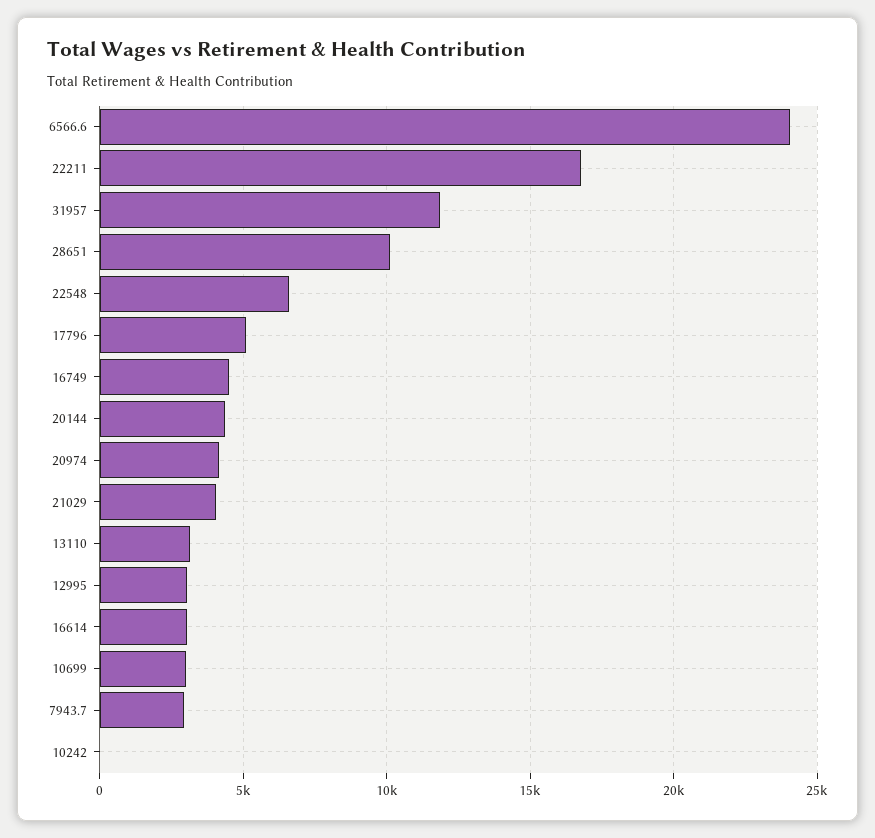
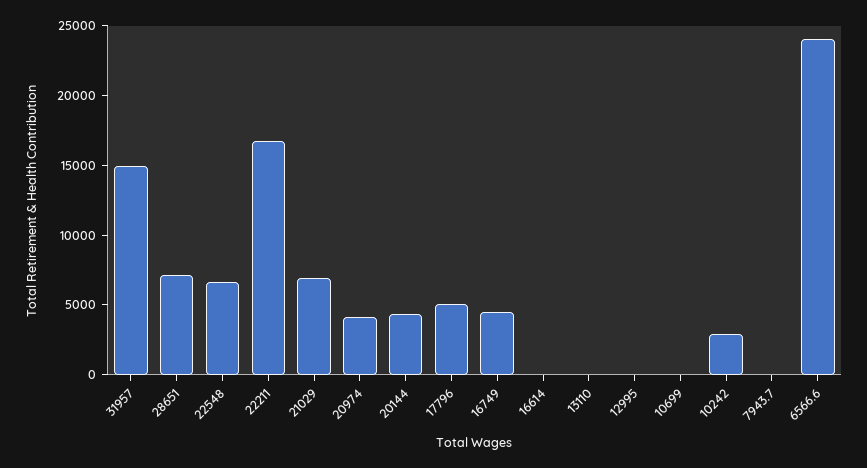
31957: 12000 -> 15000
28651: 10000 -> 7000
21029: 4000 -> 7000
13110: 3000 -> 0
12995: 3000 -> 0
16614: 3000 -> 0
10699: 3000 -> 0
7943.7: 3000 -> 0
10242: 0 -> 3000

